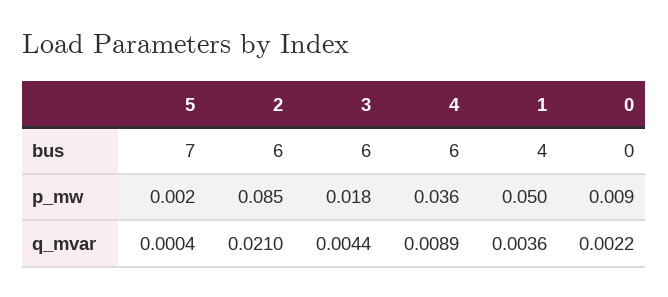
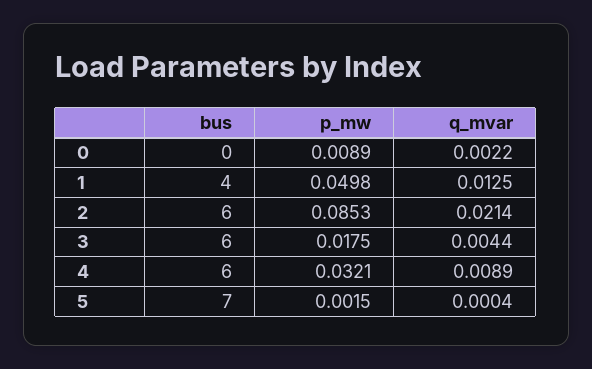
4, p_mw: 0.036 -> 0.0321
2, q_mvar: 0.021 -> 0.0214
1, q_mvar: 0.0036 -> 0.0125

